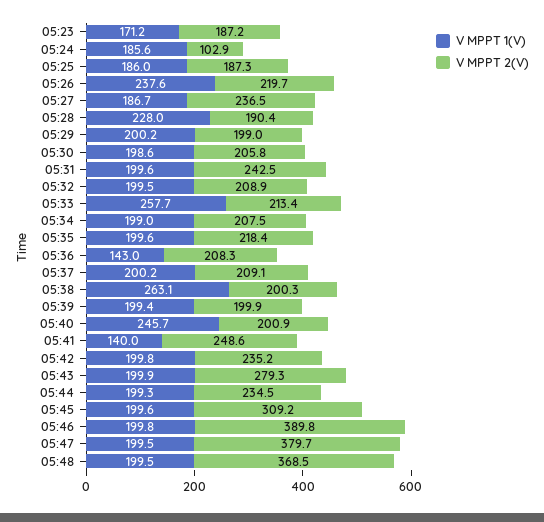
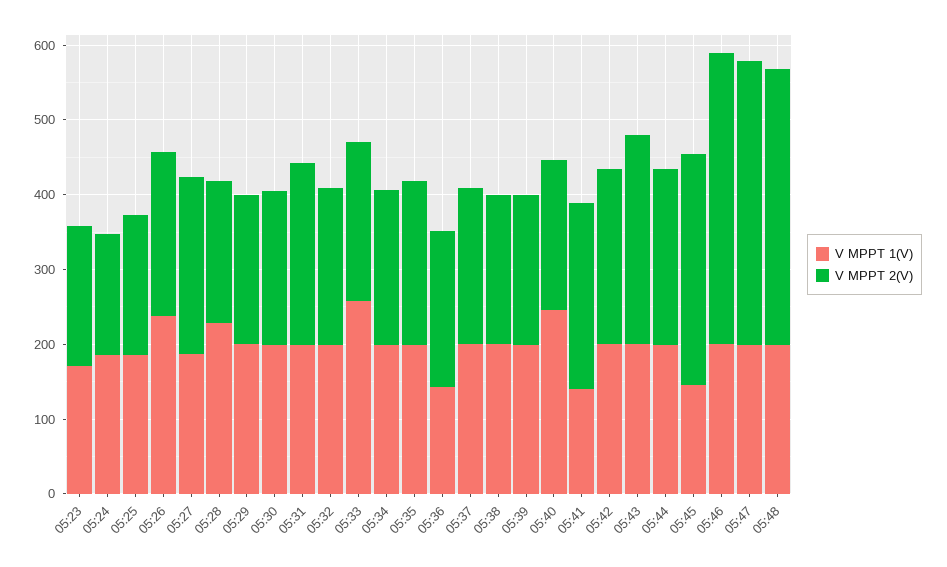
V MPPT 2(V), 05:24: 102.9 -> 160
V MPPT 1(V), 05:38: 263.1 -> 200
V MPPT 1(V), 05:45: 199.6 -> 140

